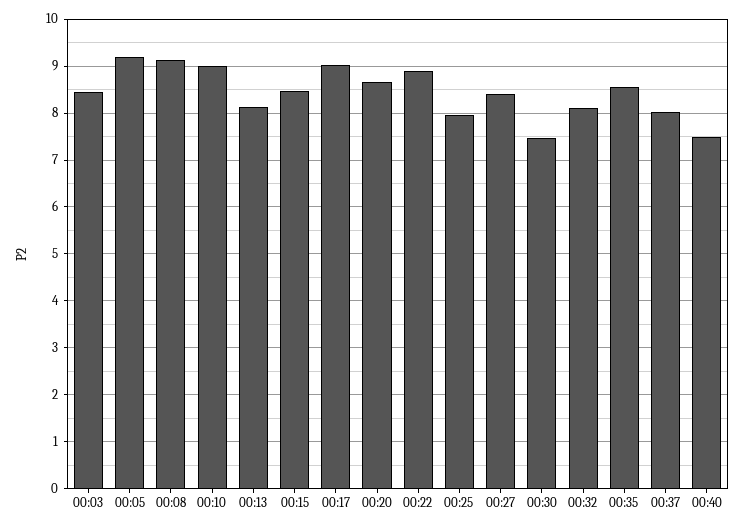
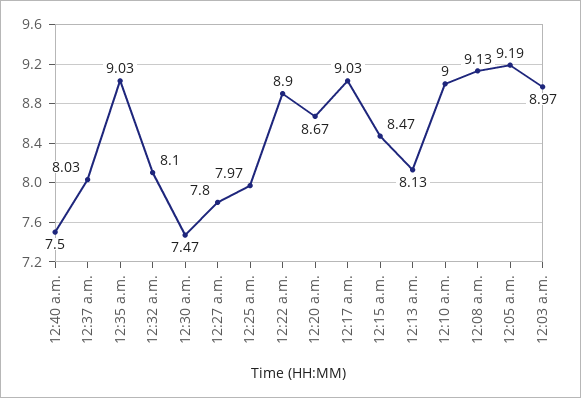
00:03: 8.4 -> 8.97
00:27: 8.4 -> 7.8
00:35: 8.6 -> 9.03

